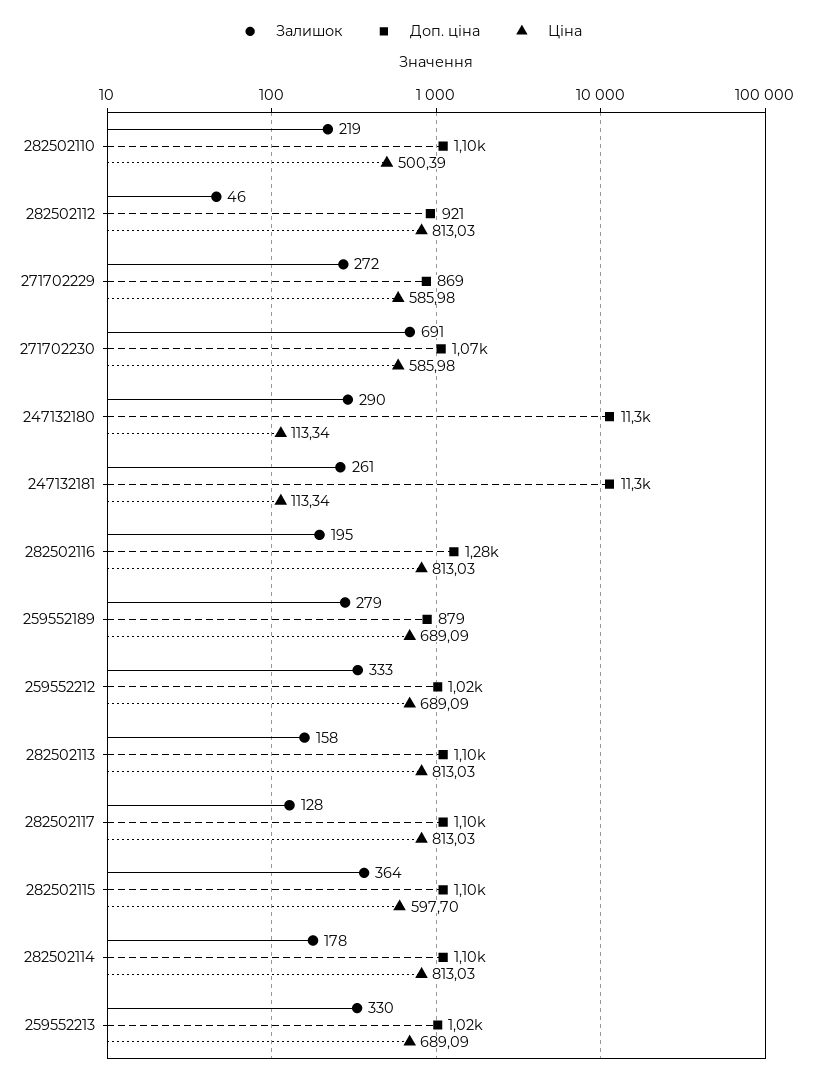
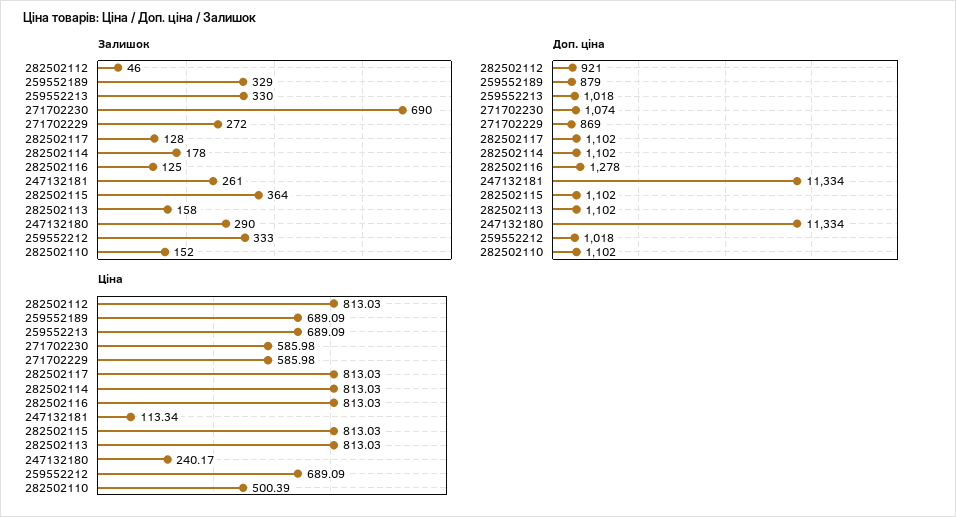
Залишок, 282502110: 219 -> 152
Залишок, 271702230: 691 -> 690
Ціна, 247132180: 113.34 -> 240.17
Залишок, 282502116: 195 -> 125
Залишок, 259552189: 279 -> 329
Ціна, 282502115: 597.7 -> 813.03

